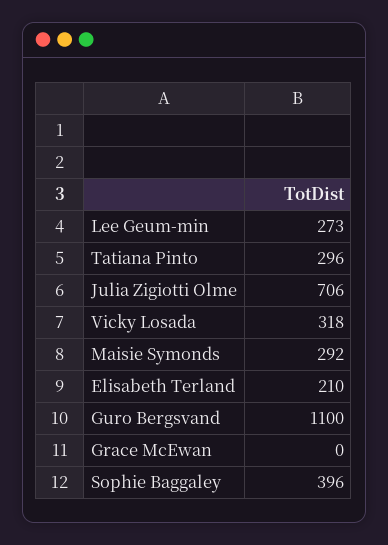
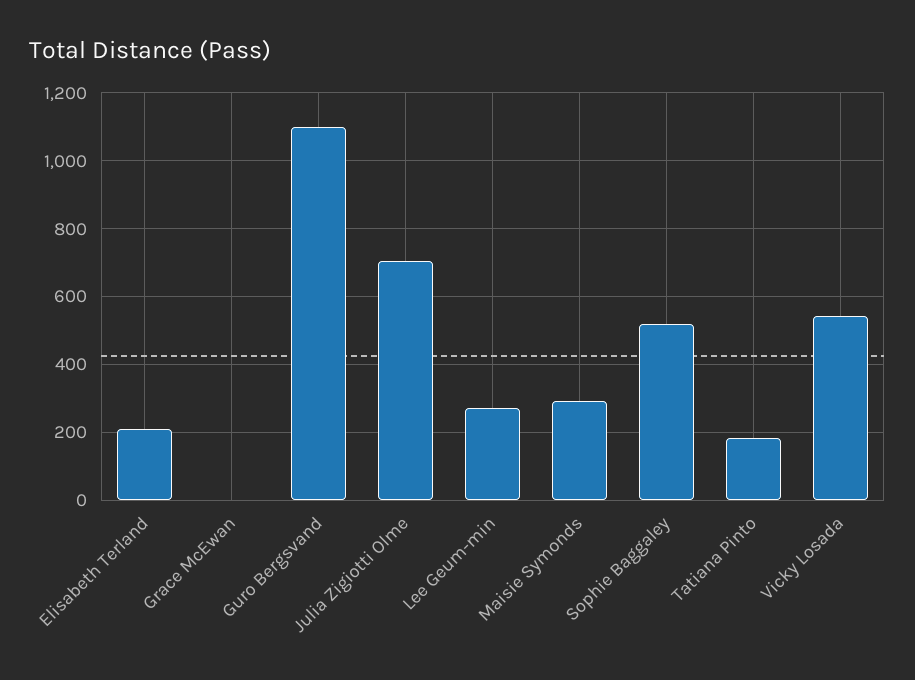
Tatiana Pinto: 296 -> 180
Vicky Losada: 318 -> 540
Sophie Baggaley: 396 -> 520

